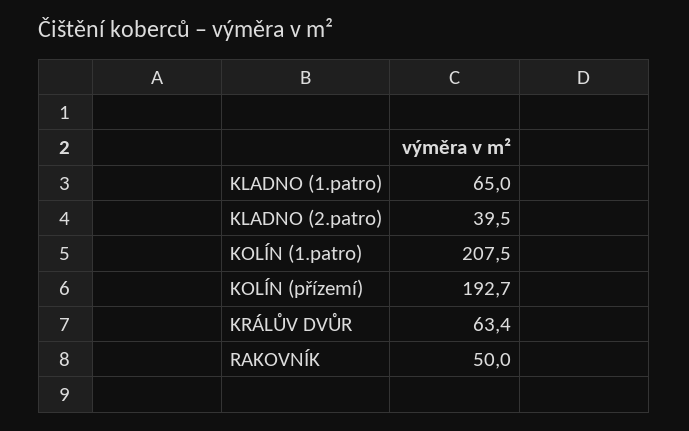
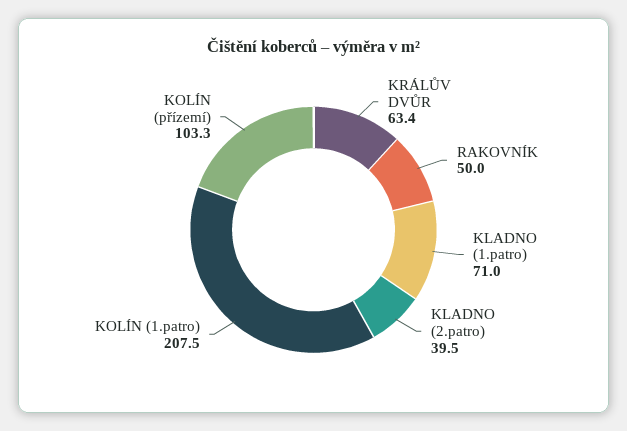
KLADNO (1.patro): 65 -> 71
KOLÍN (přízemí): 192.7 -> 103.3

